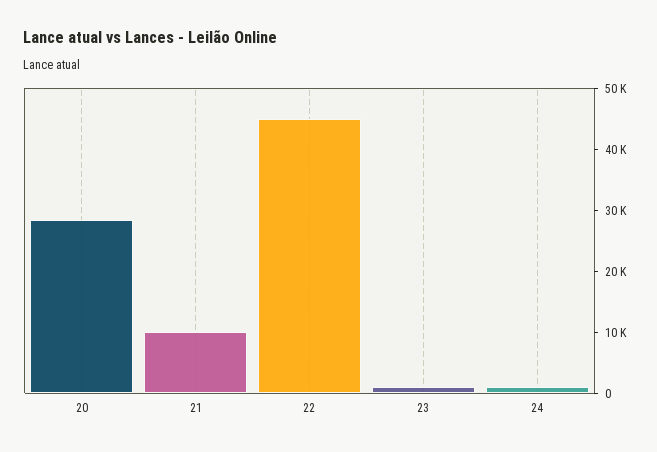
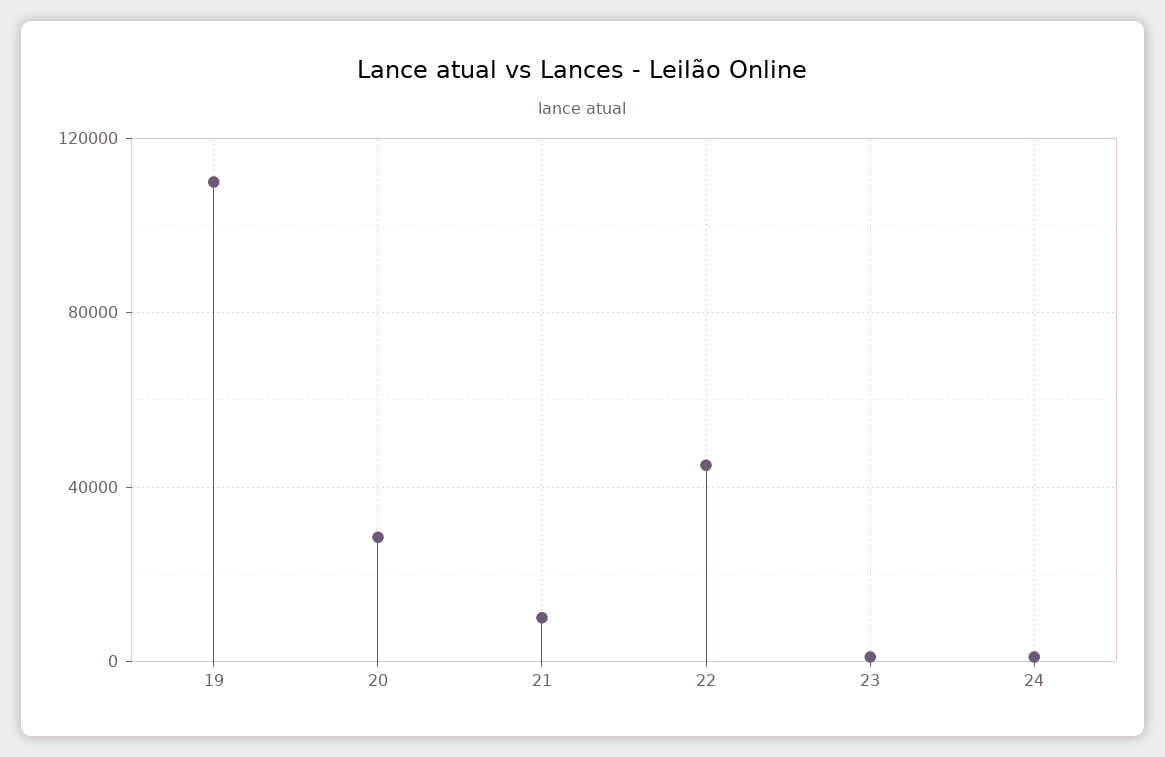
19: none -> 110000

